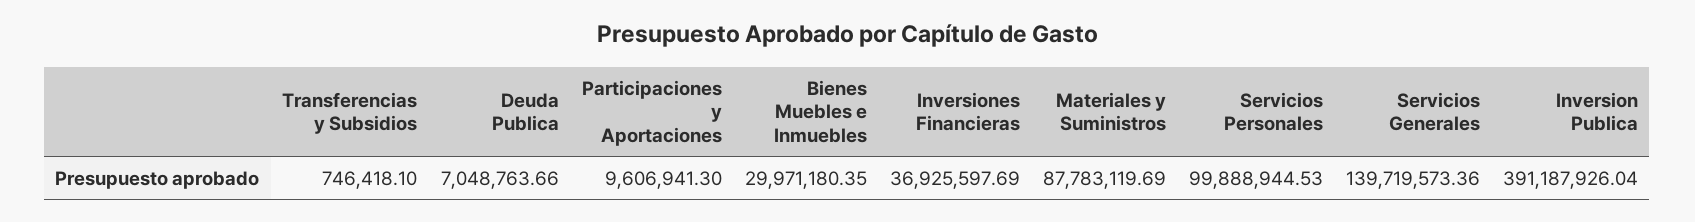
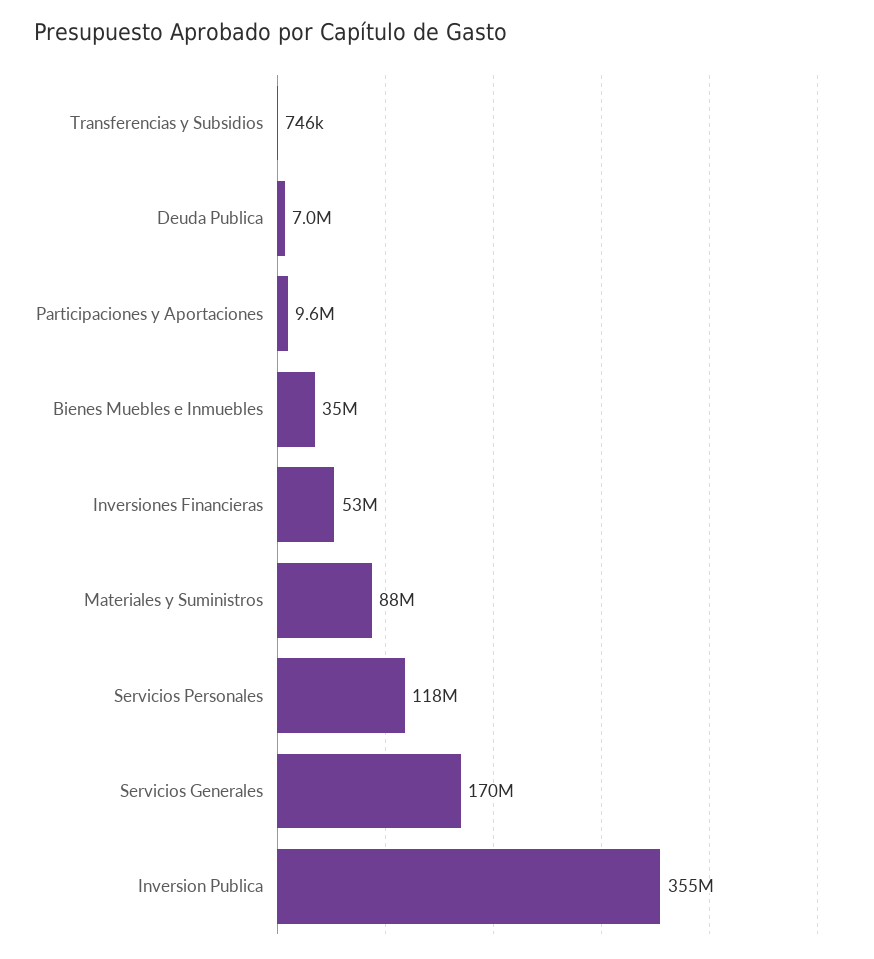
Bienes Muebles e Inmuebles: 29971180.35 -> 35000000
Inversiones Financieras: 36925597.69 -> 53000000
Servicios Personales: 99888944.53 -> 118000000
Servicios Generales: 139719573.36 -> 170000000
Inversion Publica: 391187926.04 -> 355000000

